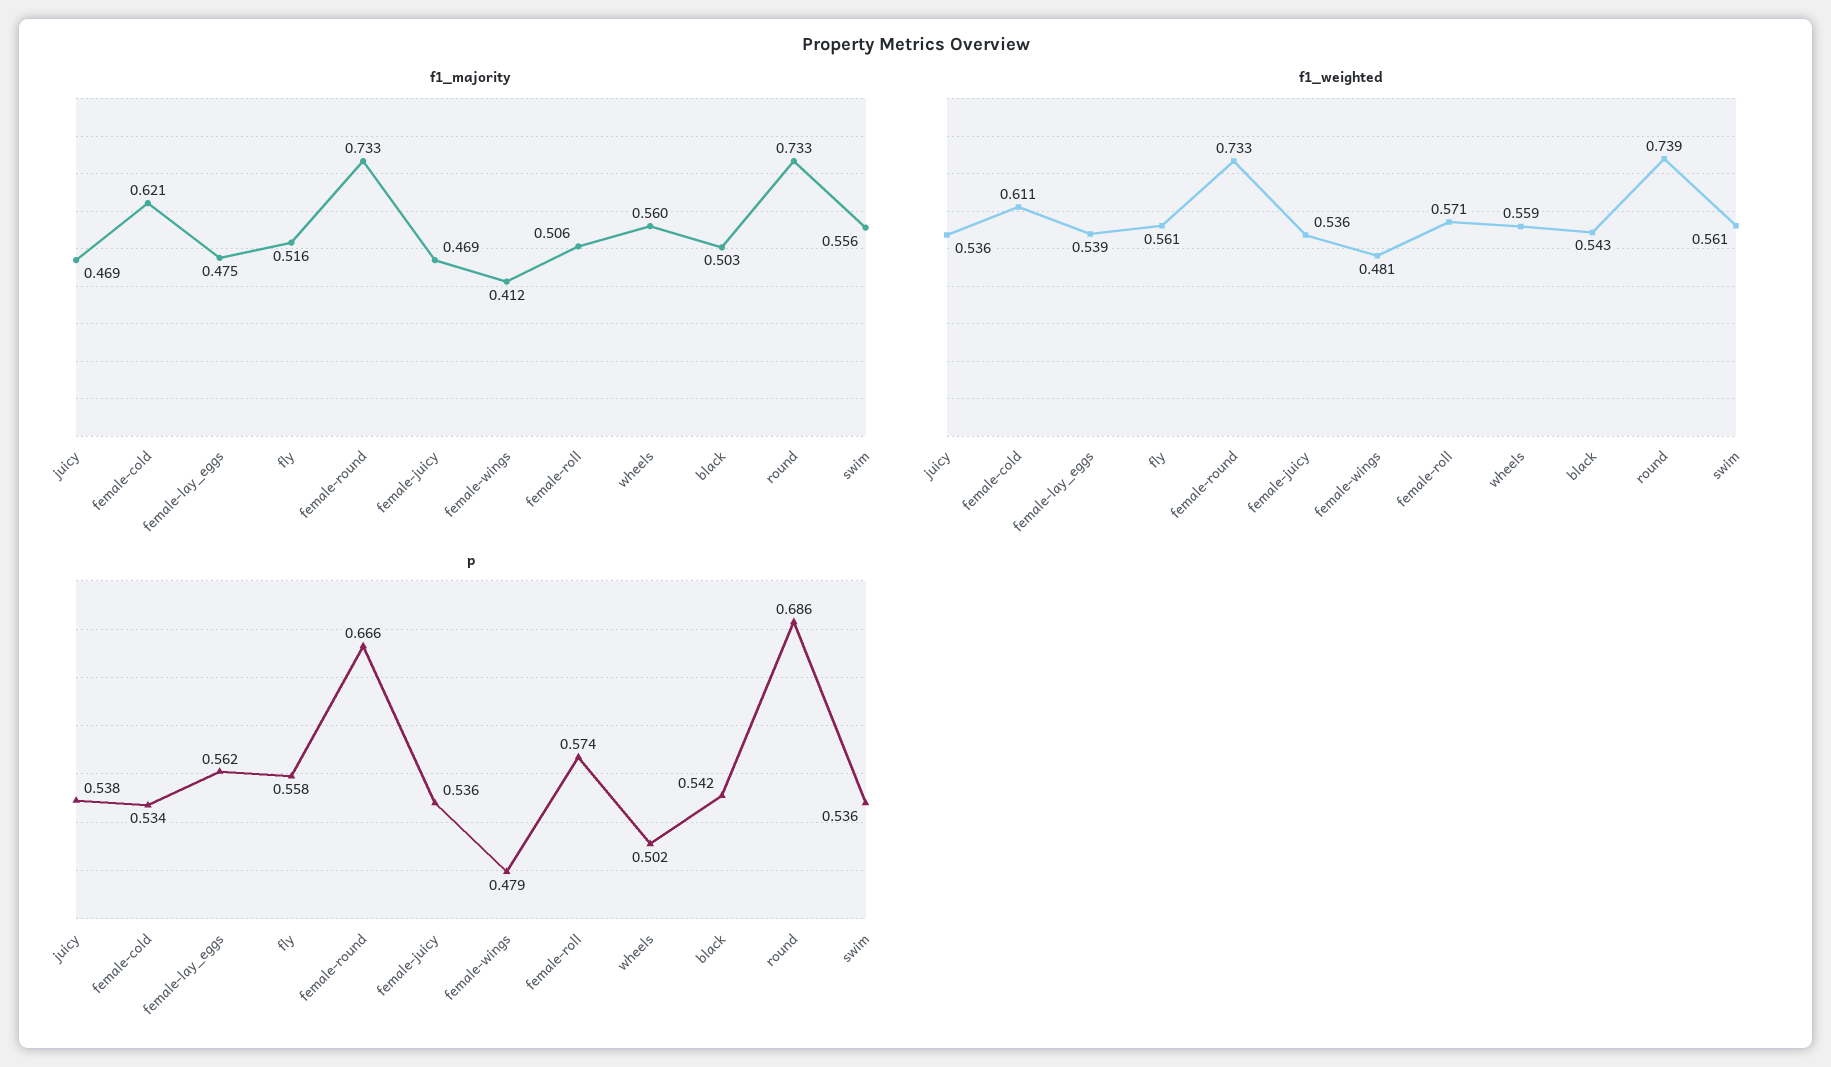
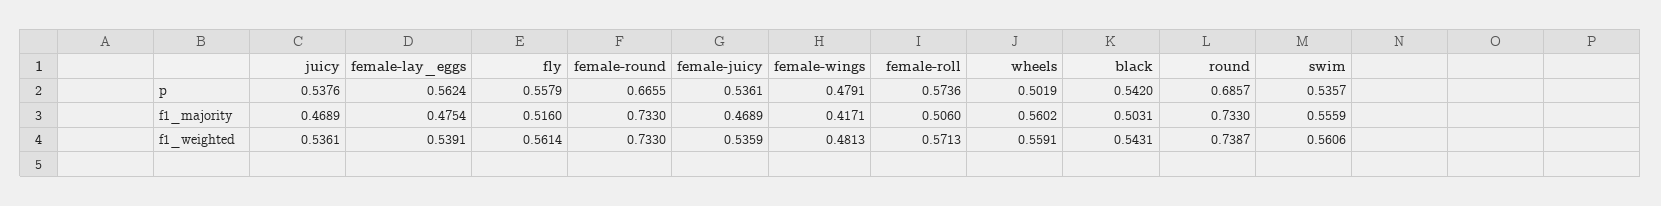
f1_majority, female-cold: 0.621 -> none
f1_majority, female-wings: 0.412 -> 0.4171
f1_weighted, female-cold: 0.611 -> none
p, female-cold: 0.534 -> none

